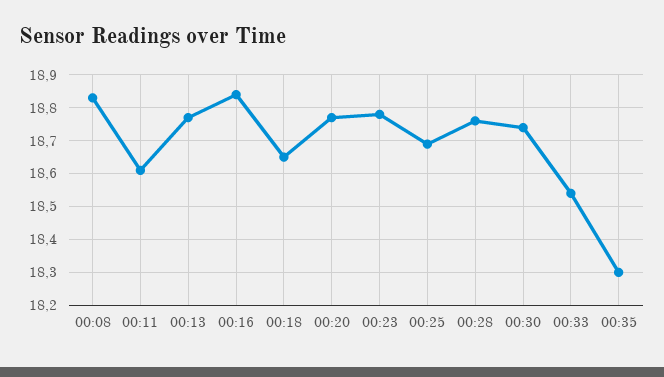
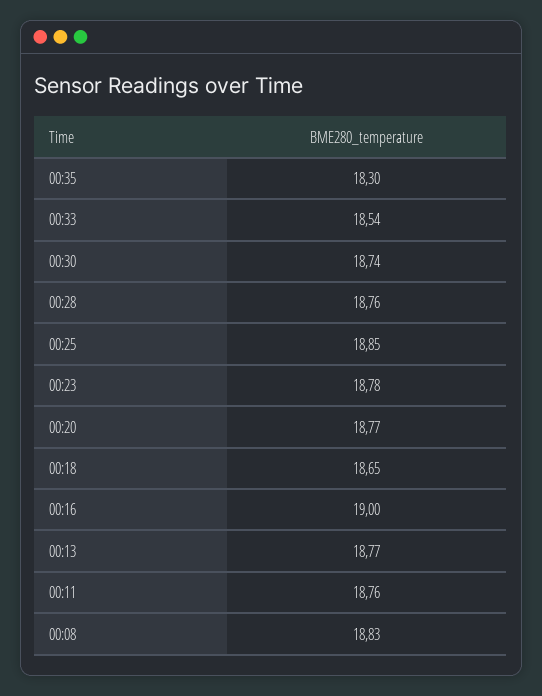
00:11: 18.6 -> 18.76
00:16: 18.85 -> 19
00:25: 18.7 -> 18.85

